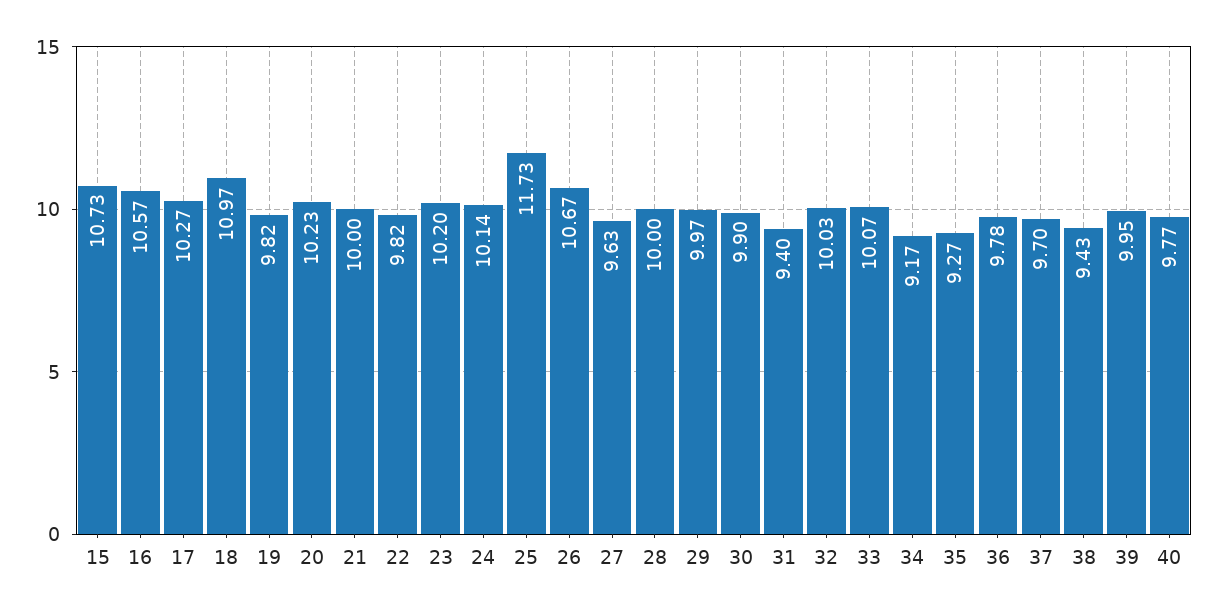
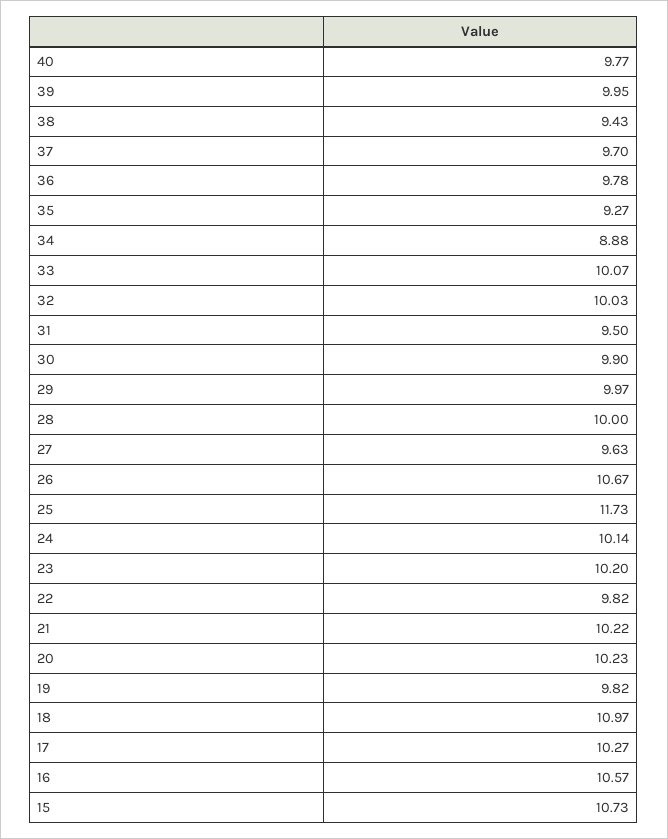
21: 10 -> 10.22
31: 9.4 -> 9.5
34: 9.17 -> 8.88

